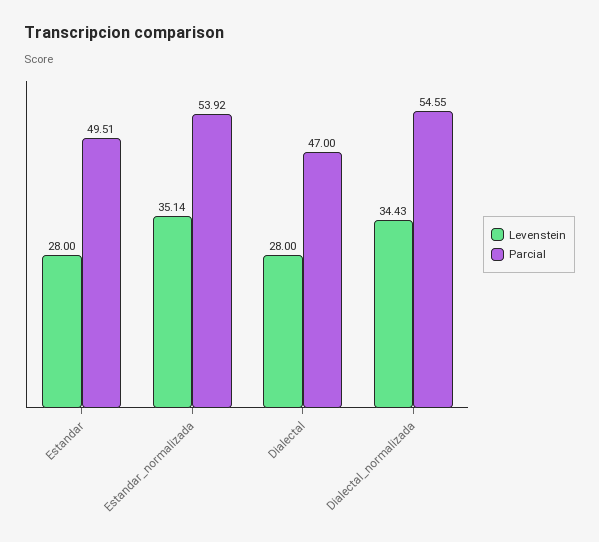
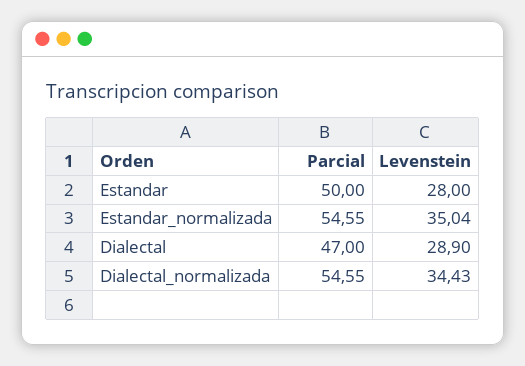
Parcial, Estandar: 49.51 -> 50
Levenstein, Estandar_normalizada: 35.14 -> 35.04
Parcial, Estandar_normalizada: 53.92 -> 54.55
Levenstein, Dialectal: 28 -> 28.9

